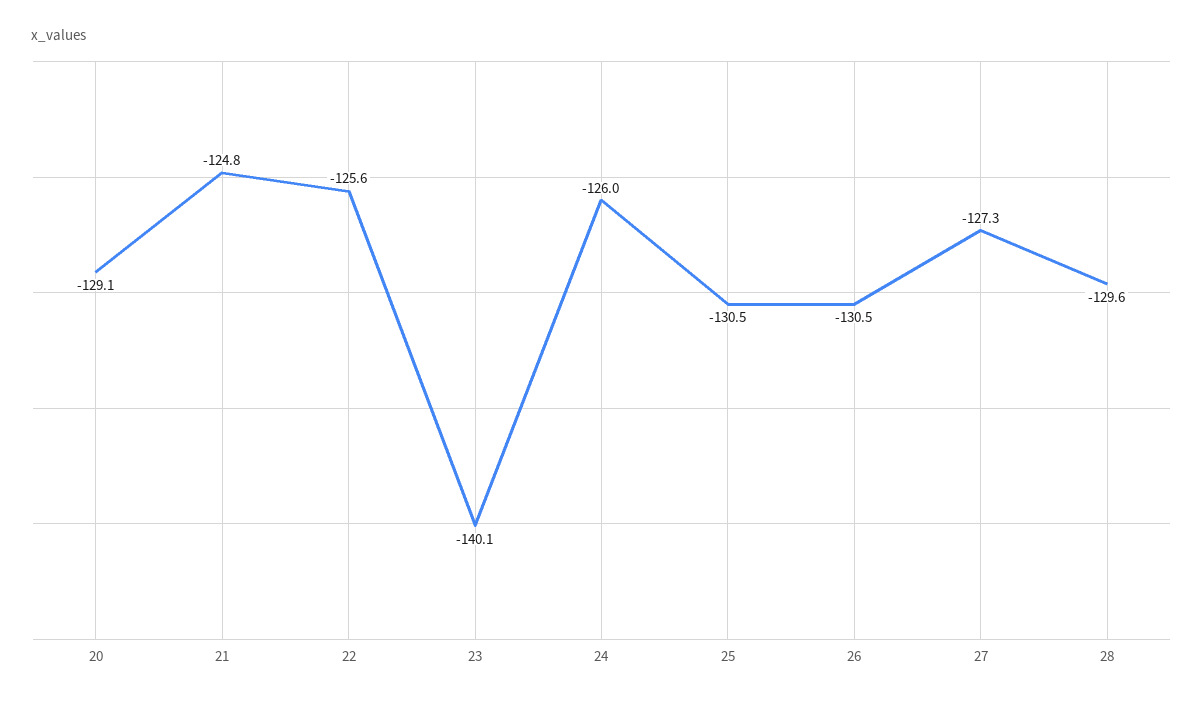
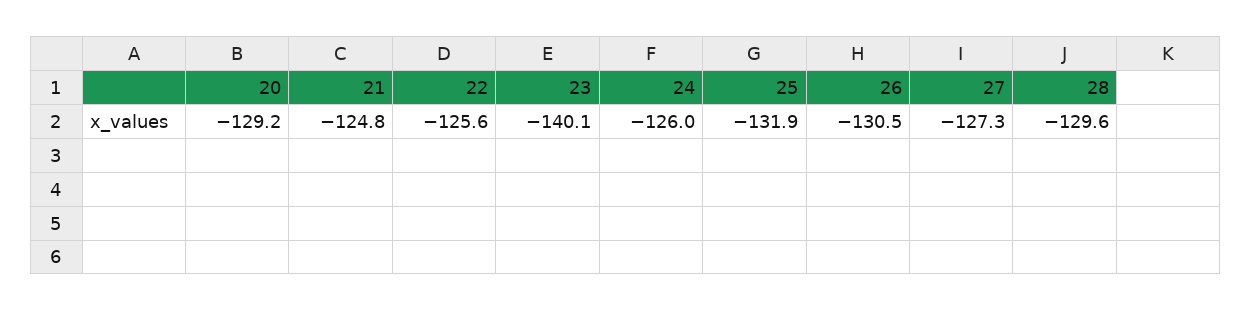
20: -129.1 -> -129.2
25: -130.5 -> -131.9

